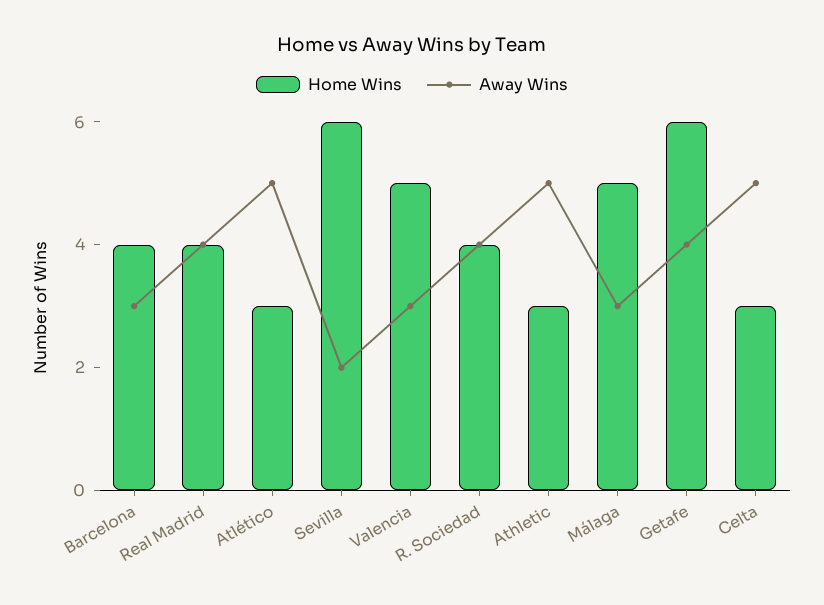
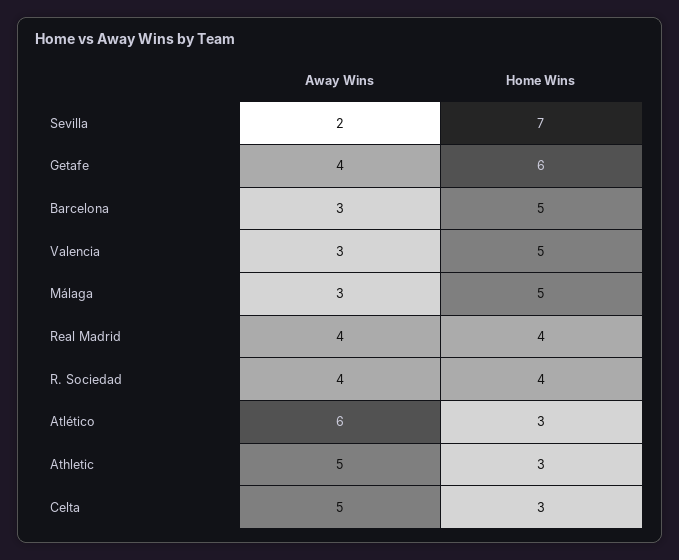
Home Wins, Barcelona: 4 -> 5
Away Wins, Atlético: 5 -> 6
Home Wins, Sevilla: 6 -> 7

